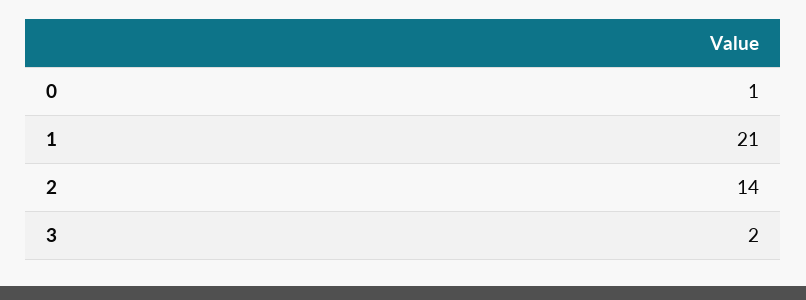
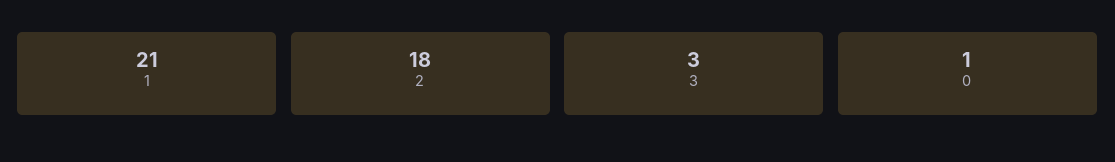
2: 14 -> 18
3: 2 -> 3

